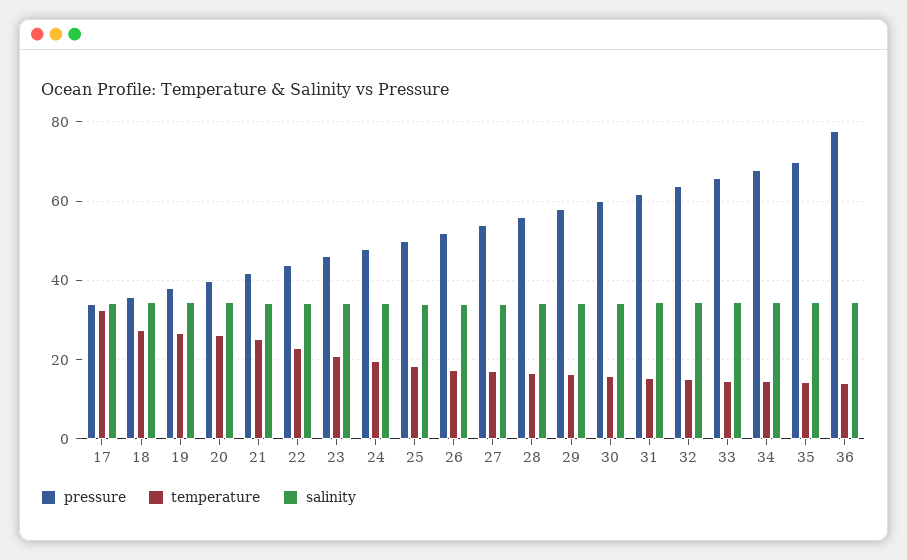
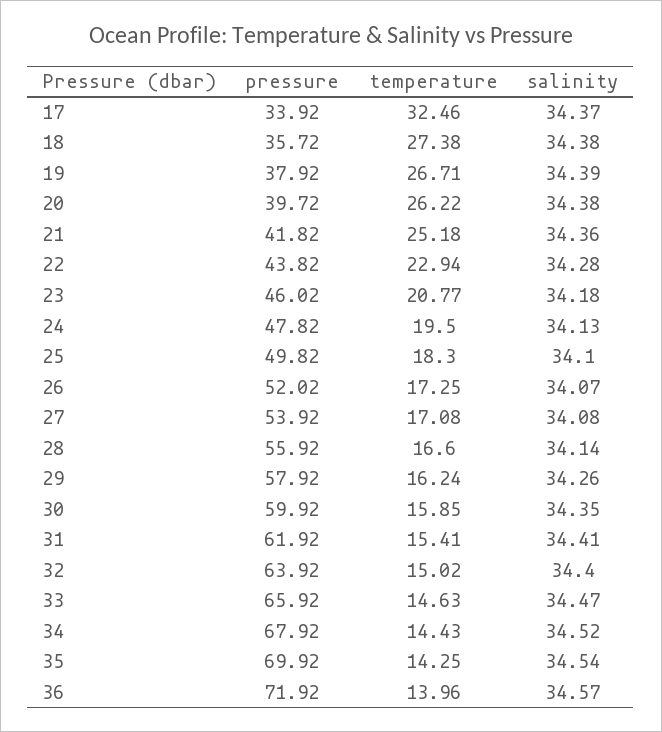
pressure, 36: 78 -> 71.92

